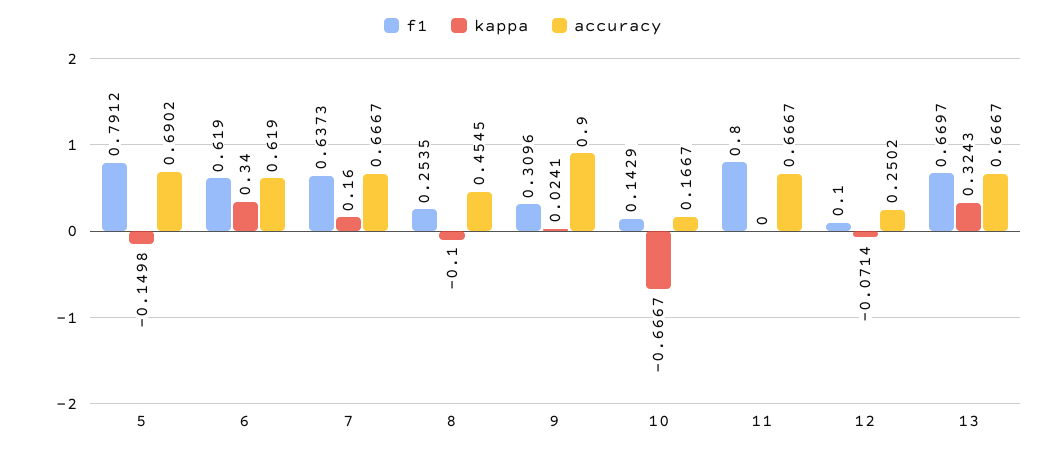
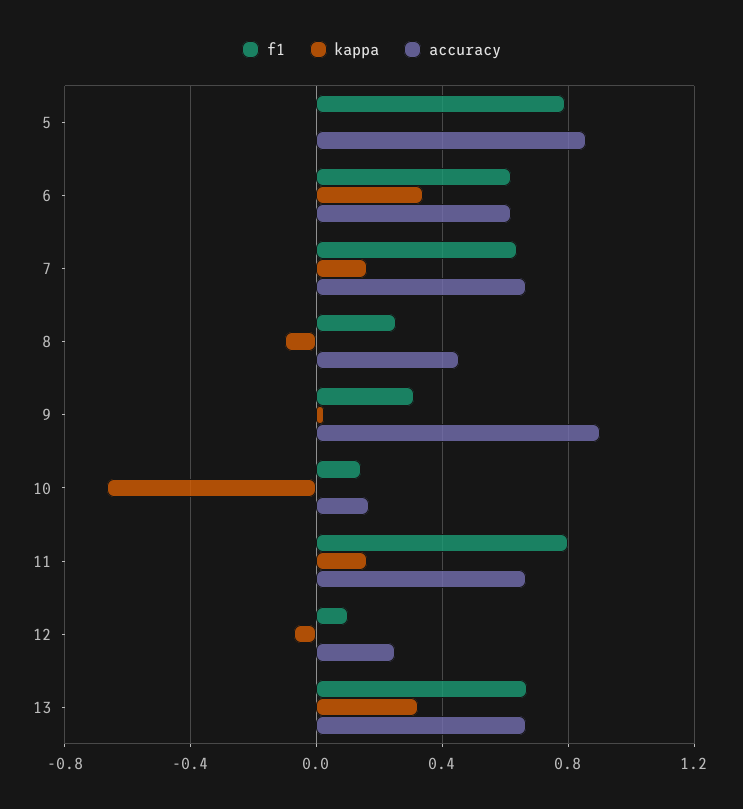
kappa, 5: -0.1498 -> 0
accuracy, 5: 0.6902 -> 0.85
kappa, 11: 0 -> 0.15

